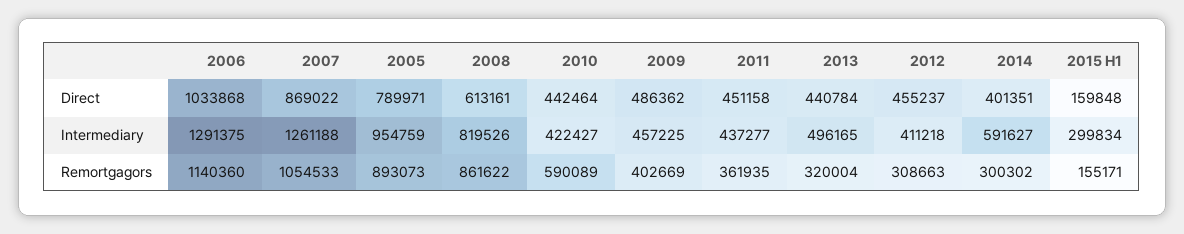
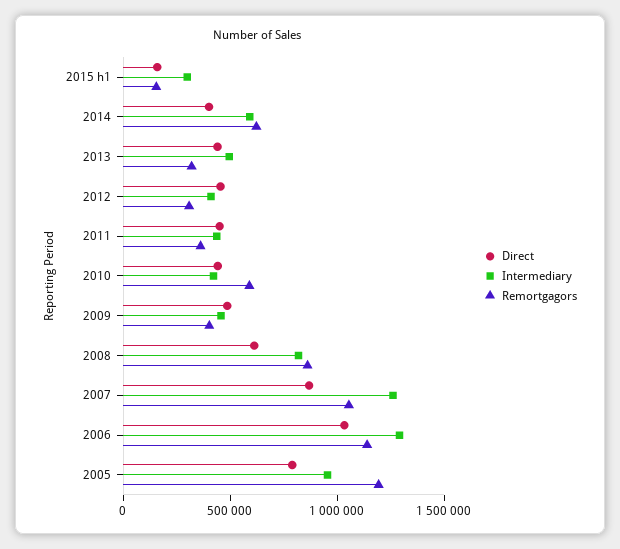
Remortgagors, 2005: 893073 -> 1200000
Remortgagors, 2014: 300302 -> 600000

